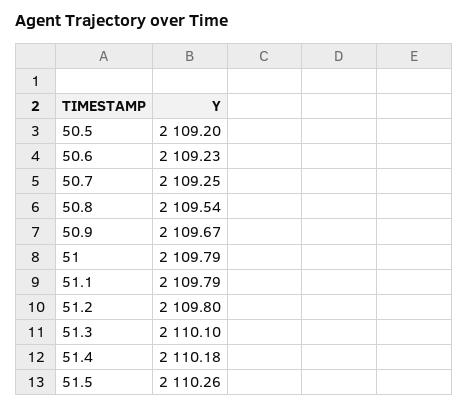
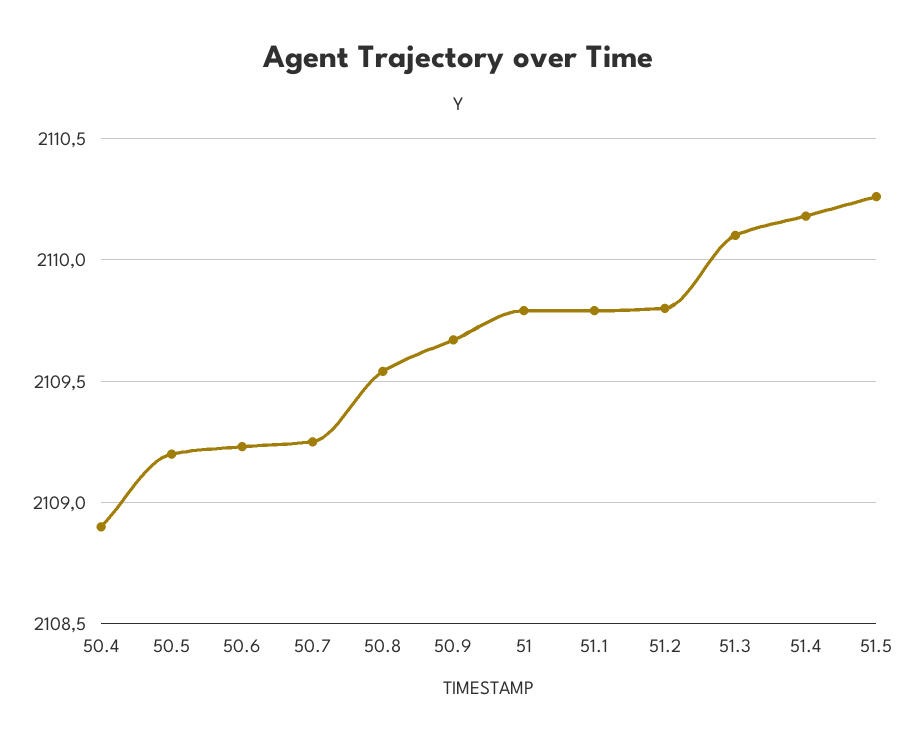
50.4: none -> 2108.9

